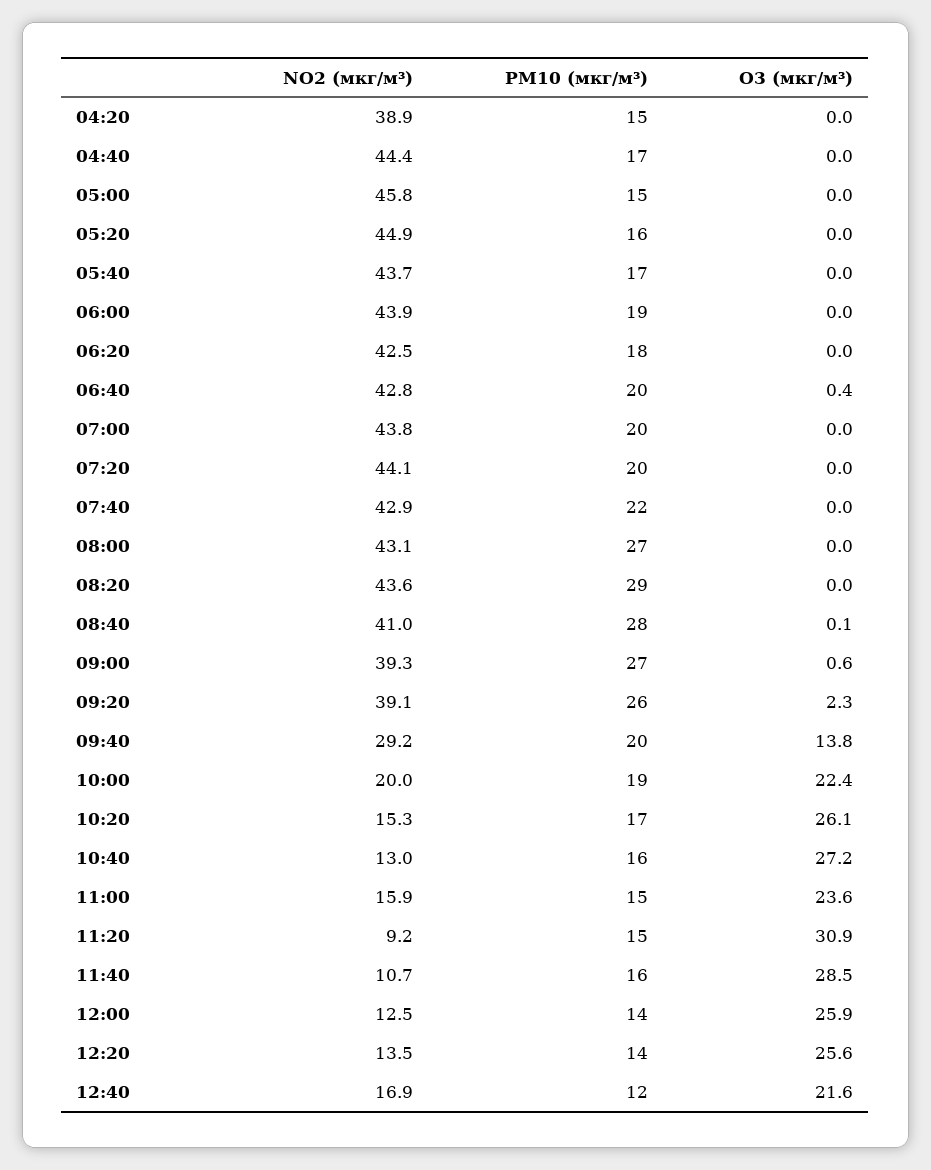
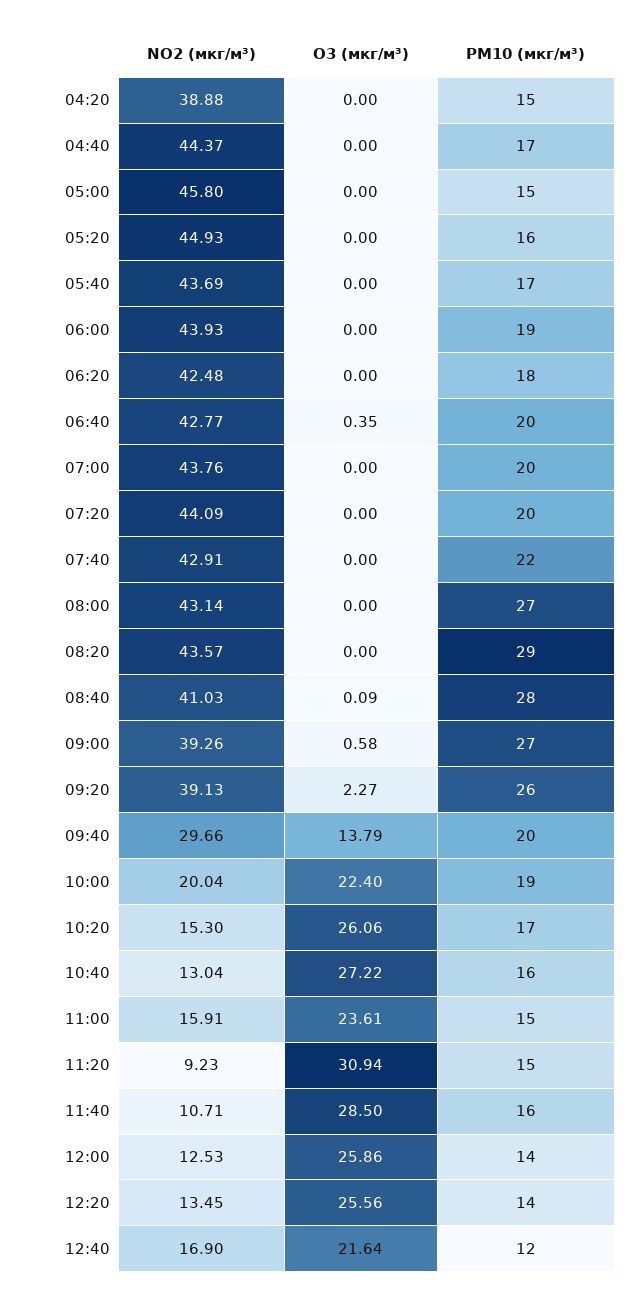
NO2 (мкг/м³), 09:40: 29.2 -> 29.66

